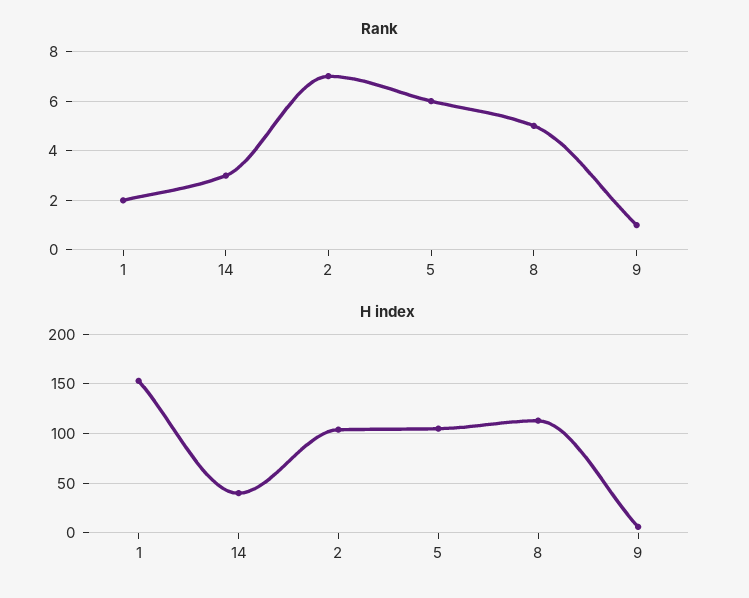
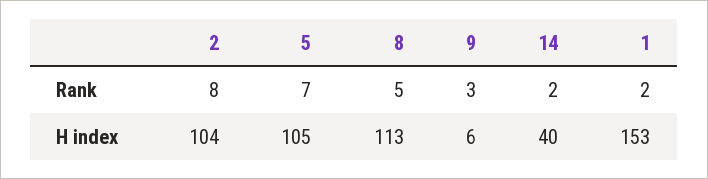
Rank, 14: 3 -> 2
Rank, 2: 7 -> 8
Rank, 5: 6 -> 7
Rank, 9: 1 -> 3

